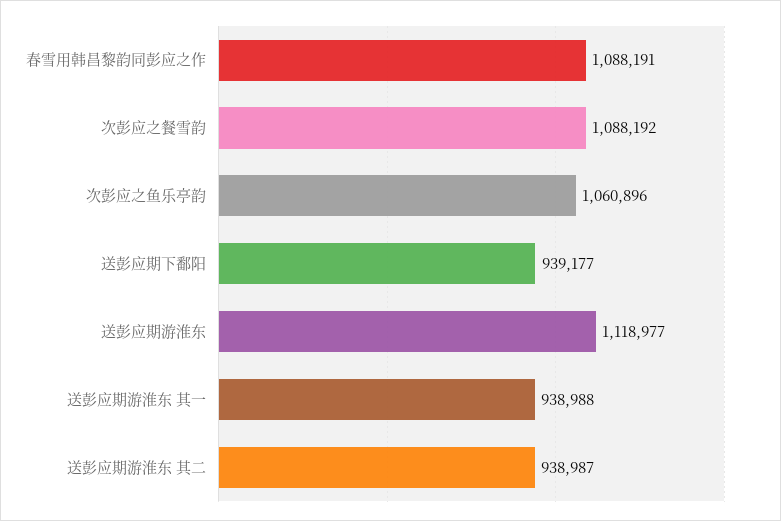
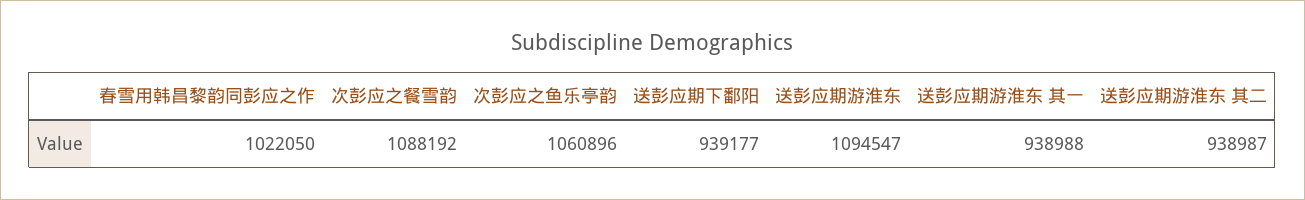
春雪用韩昌黎韵同彭应之作: 1088191 -> 1022050
送彭应期游淮东: 1118977 -> 1094547

